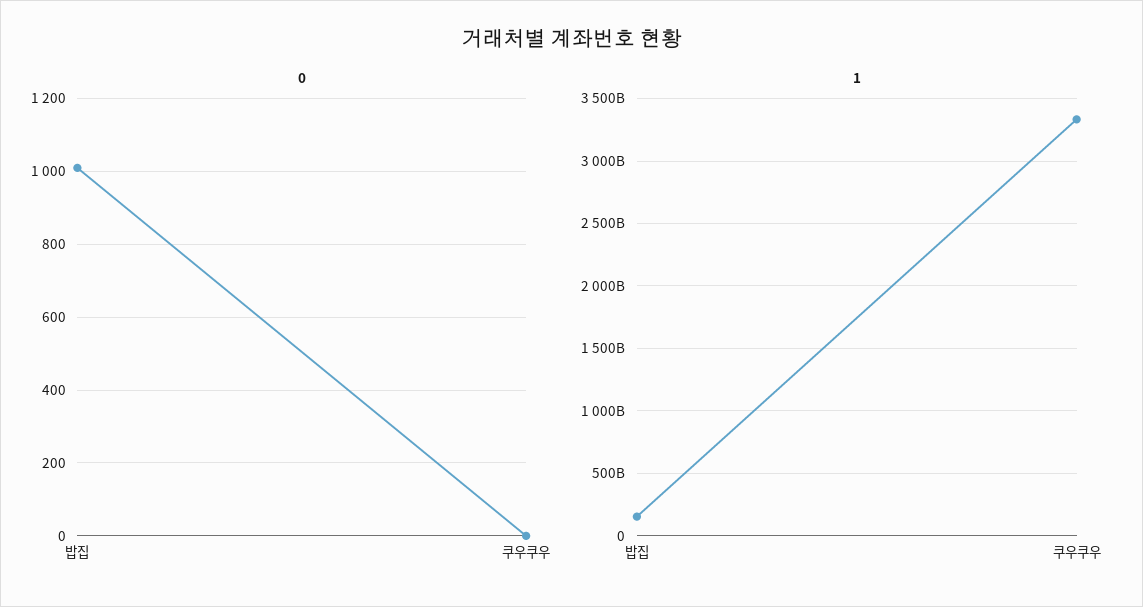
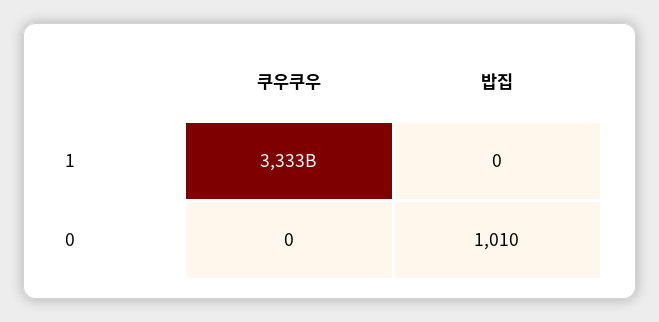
1, 밥집: 150000000000 -> 0

